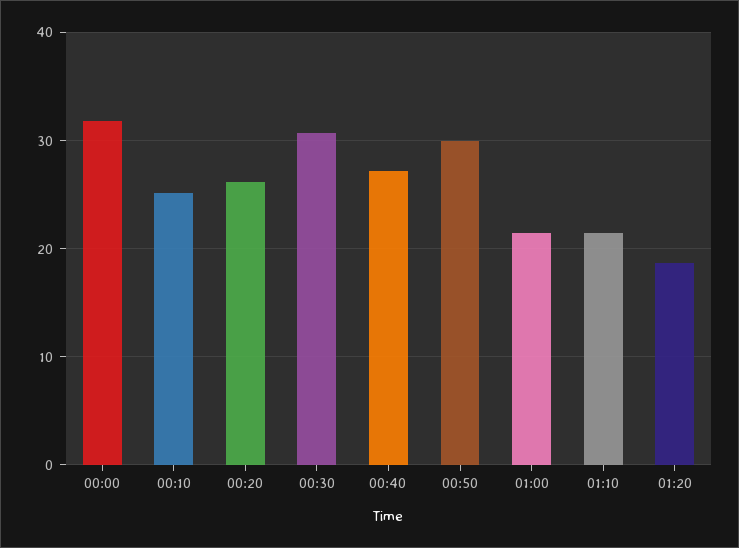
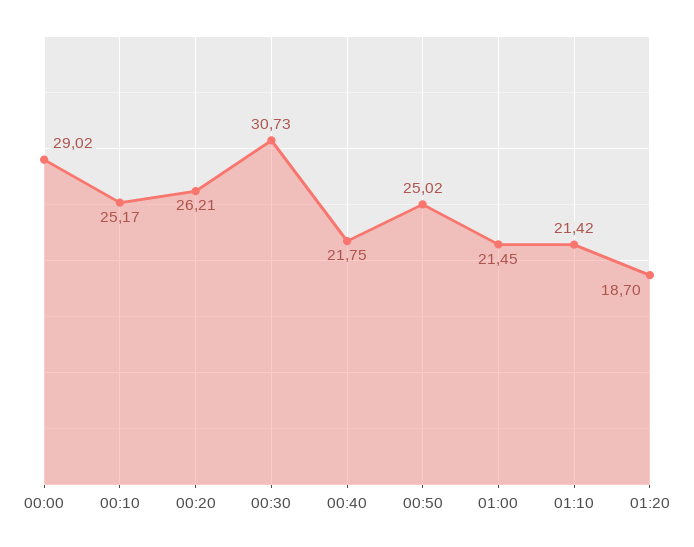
00:00: 32 -> 29.02
00:40: 27 -> 21.75
00:50: 30 -> 25.02

